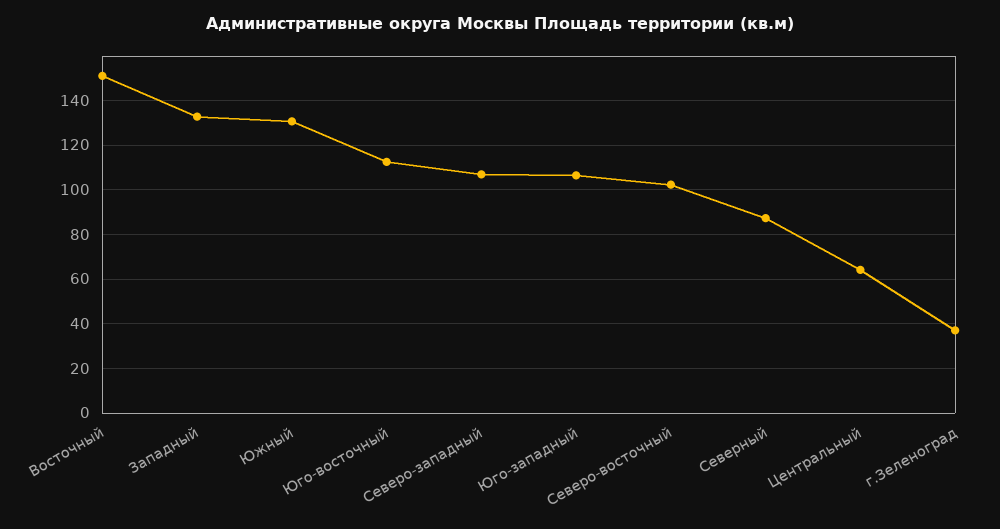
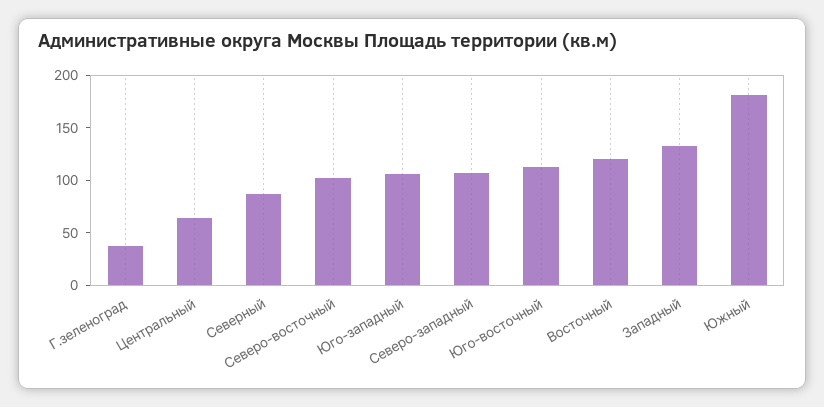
Восточный: 150 -> 120
Южный: 130 -> 180

